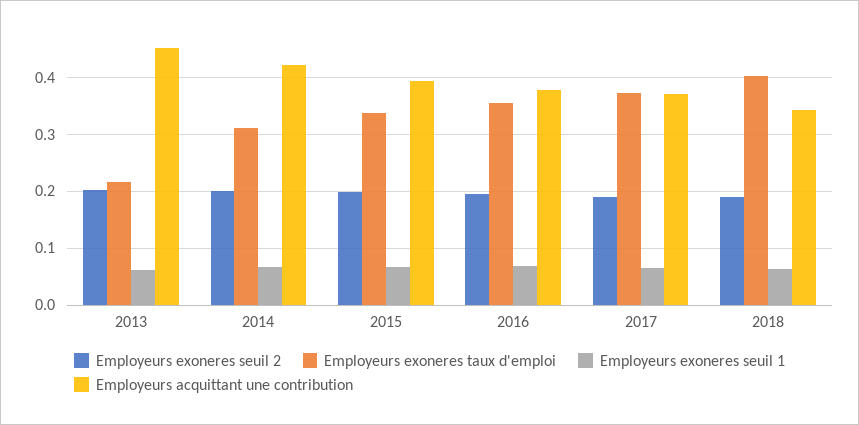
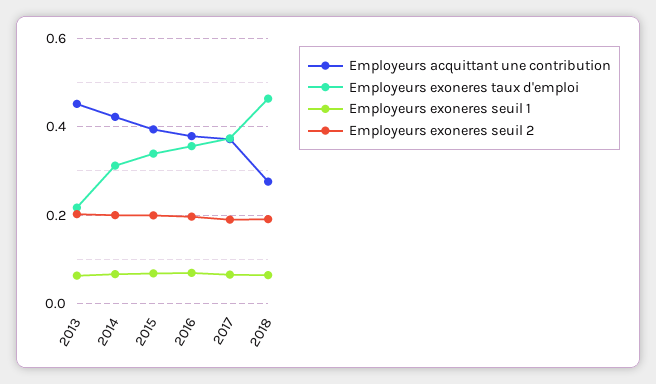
Employeurs exoneres taux d'emploi, 2018: 0.4 -> 0.46
Employeurs acquittant une contribution, 2018: 0.34 -> 0.28

